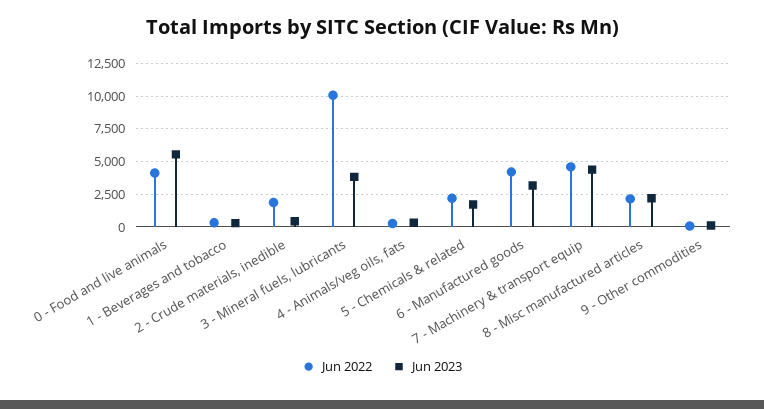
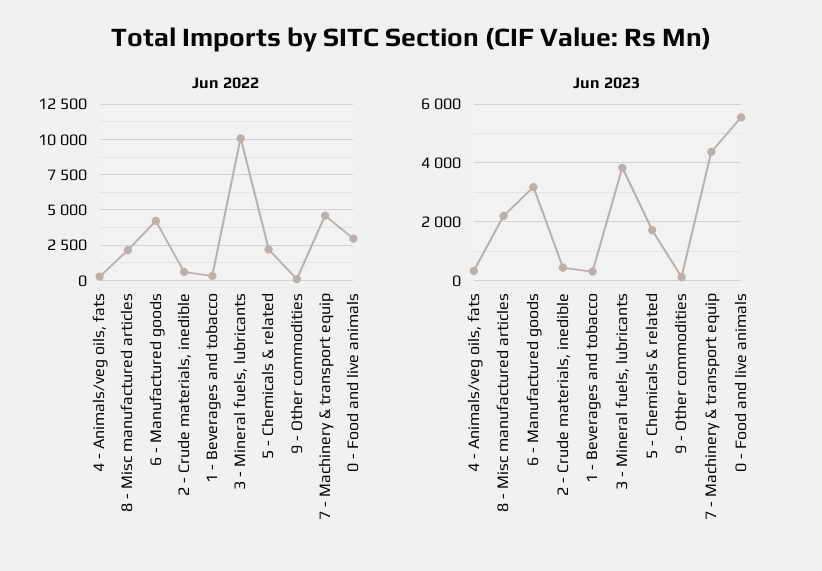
Jun 2022, 0 - Food and live animals: 4000 -> 3000
Jun 2022, 2 - Crude materials, inedible: 2000 -> 500

